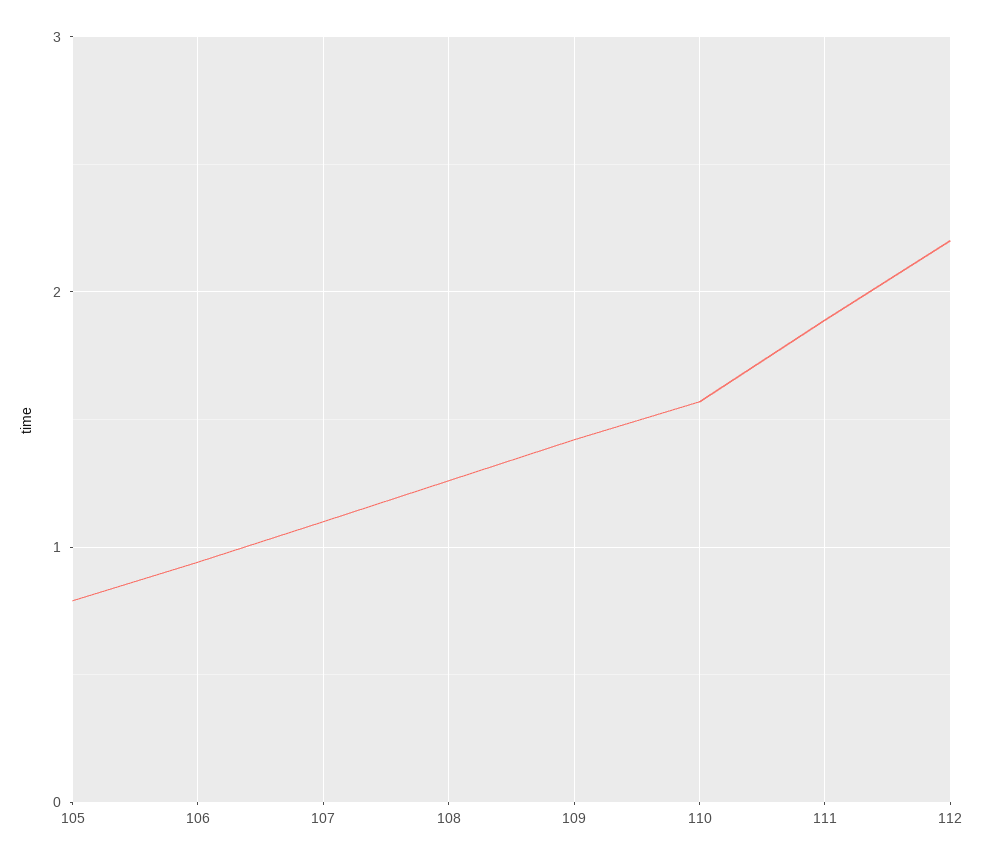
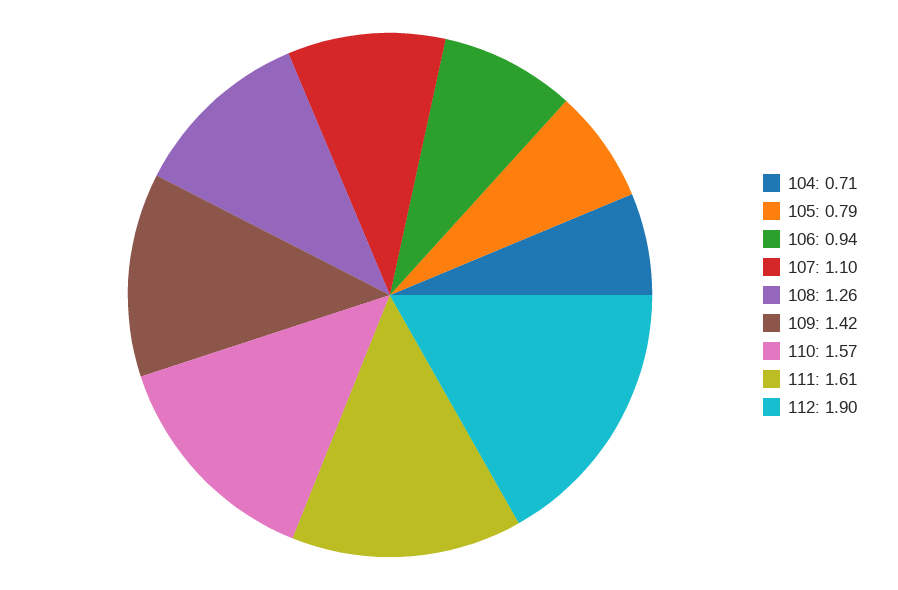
111: 1.9 -> 1.61
112: 2.2 -> 1.9
104: none -> 0.71

